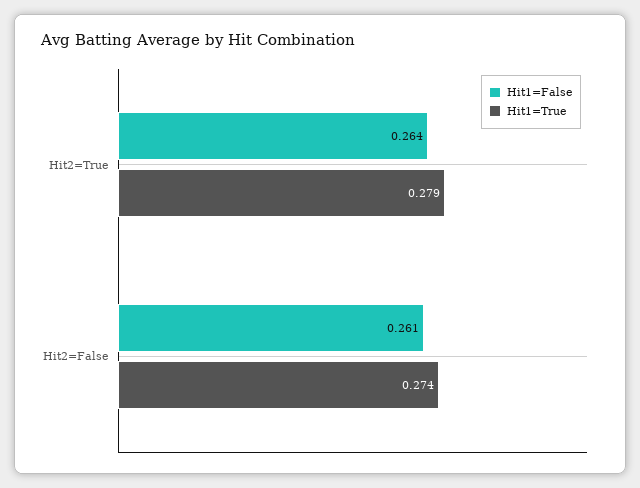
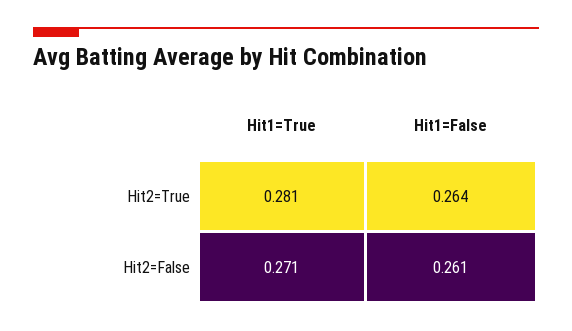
Hit1=True, Hit2=True: 0.279 -> 0.281
Hit1=True, Hit2=False: 0.274 -> 0.271

